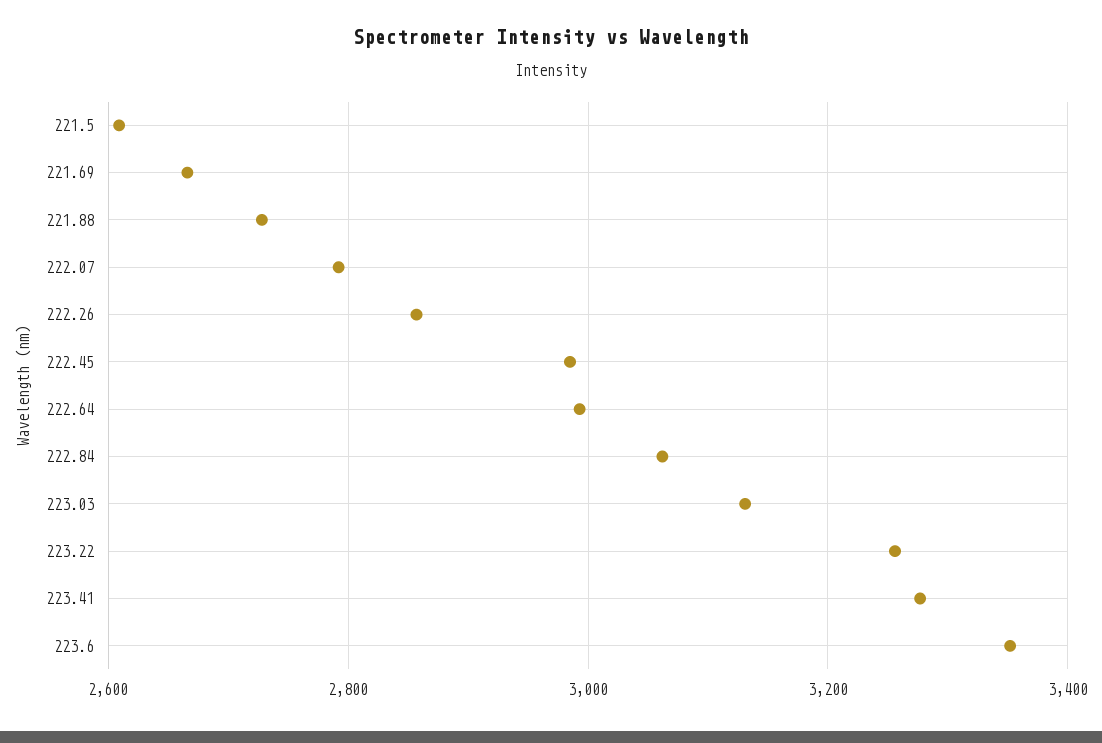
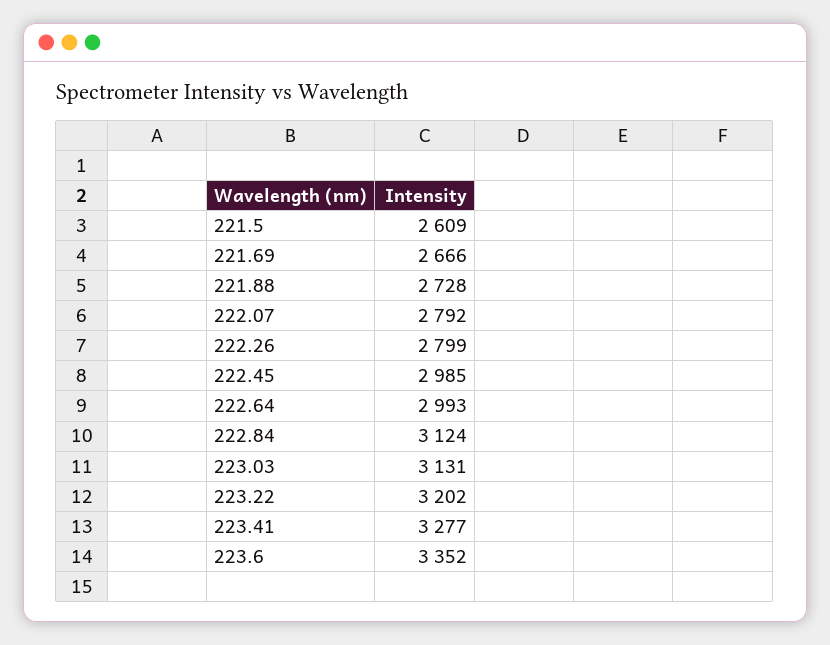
222.26: 2860 -> 2799
222.84: 3060 -> 3124
223.22: 3260 -> 3202

